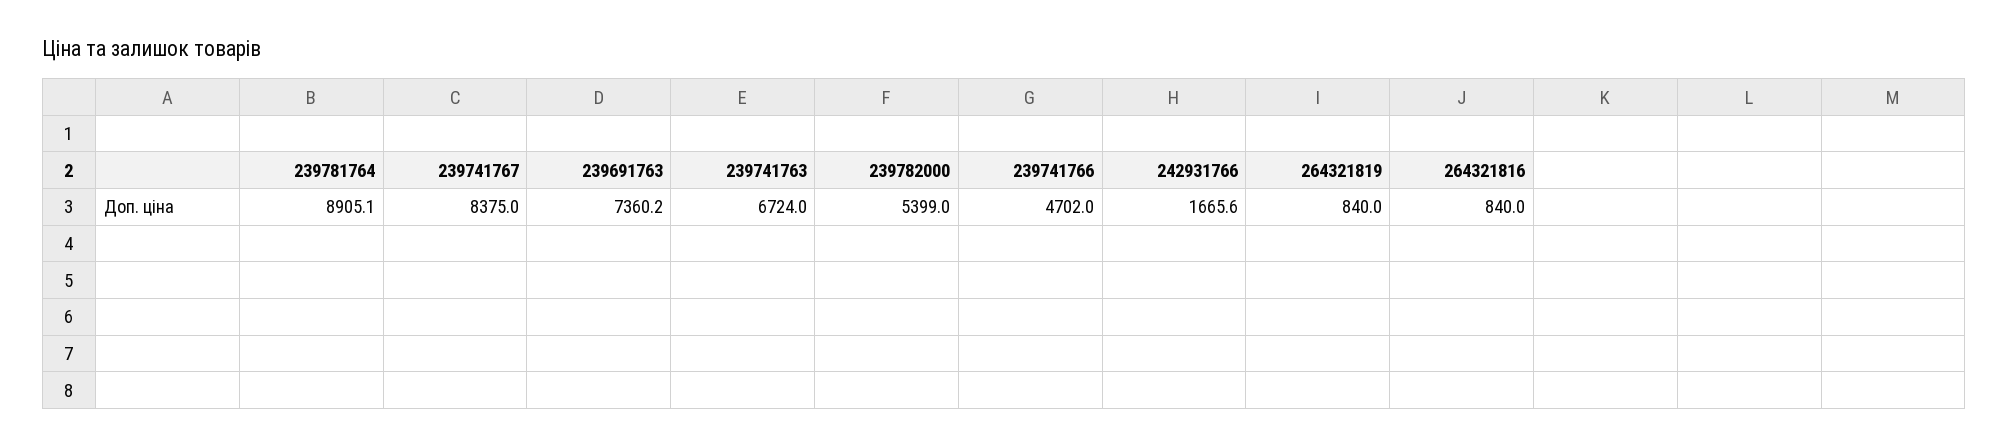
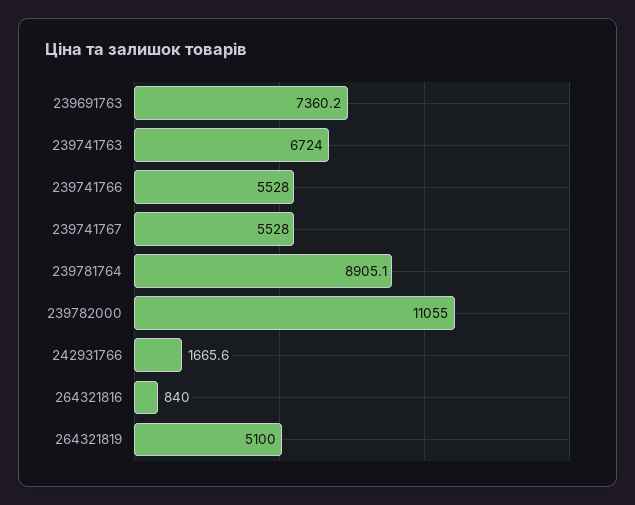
239741767: 8375 -> 5528
239782000: 5399 -> 11055
239741766: 4702 -> 5528
264321819: 840 -> 5100

